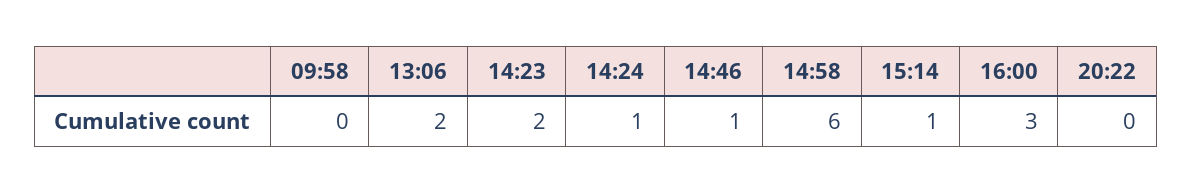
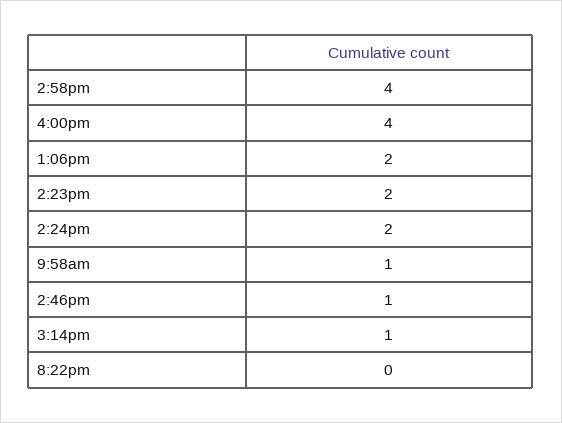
09:58: 0 -> 1
14:24: 1 -> 2
14:58: 6 -> 4
16:00: 3 -> 4

